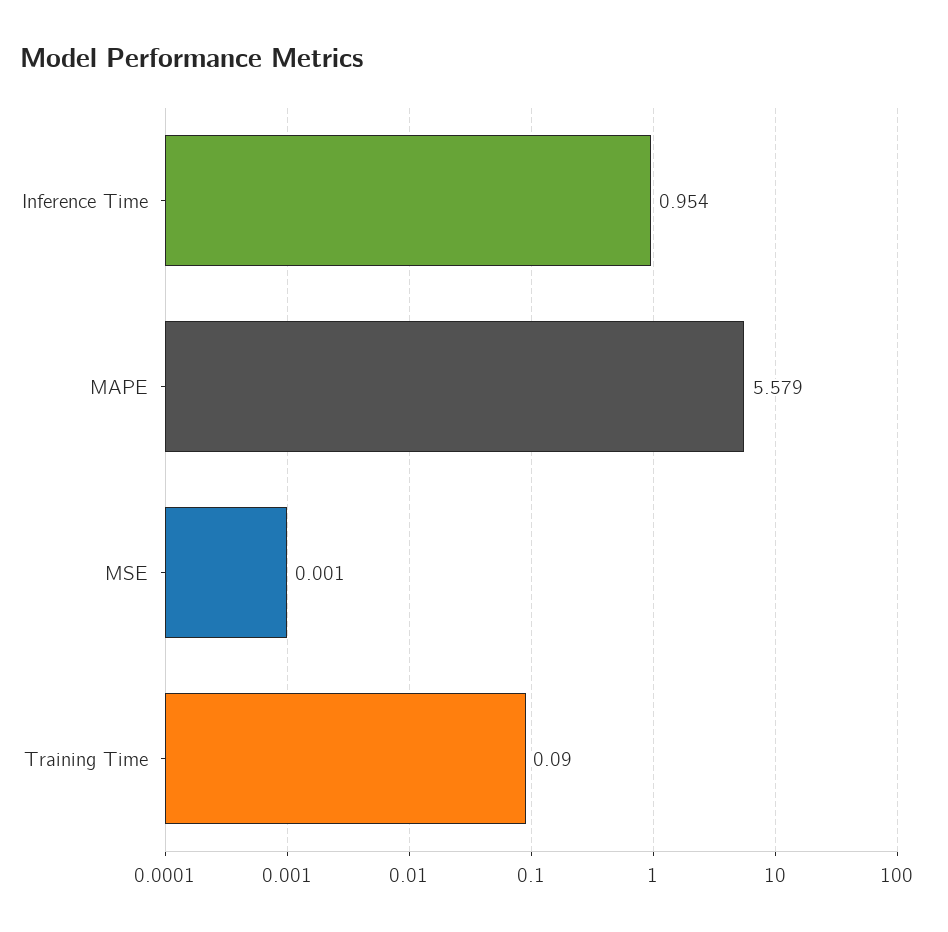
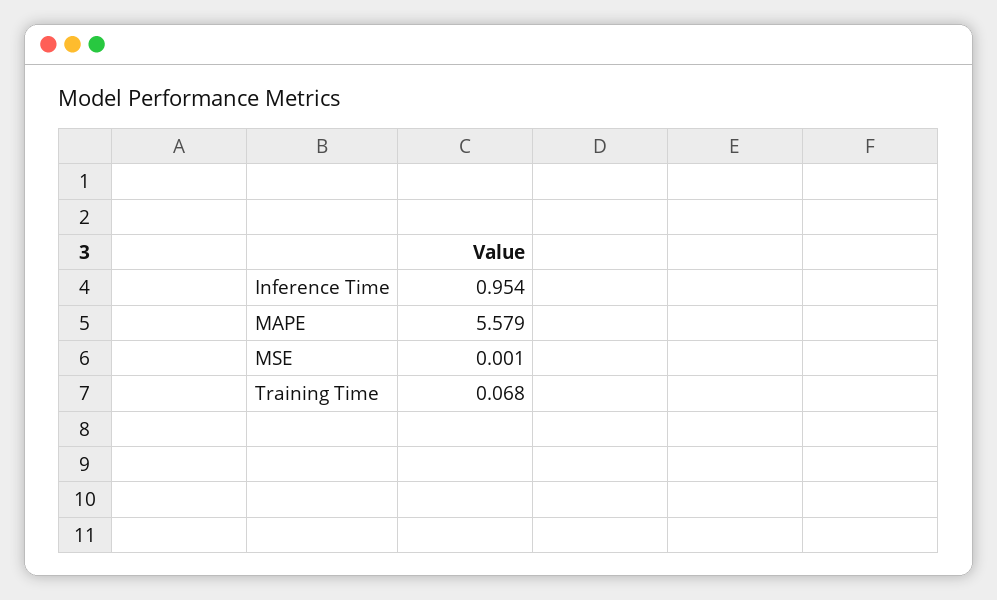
Training Time: 0.09 -> 0.068

